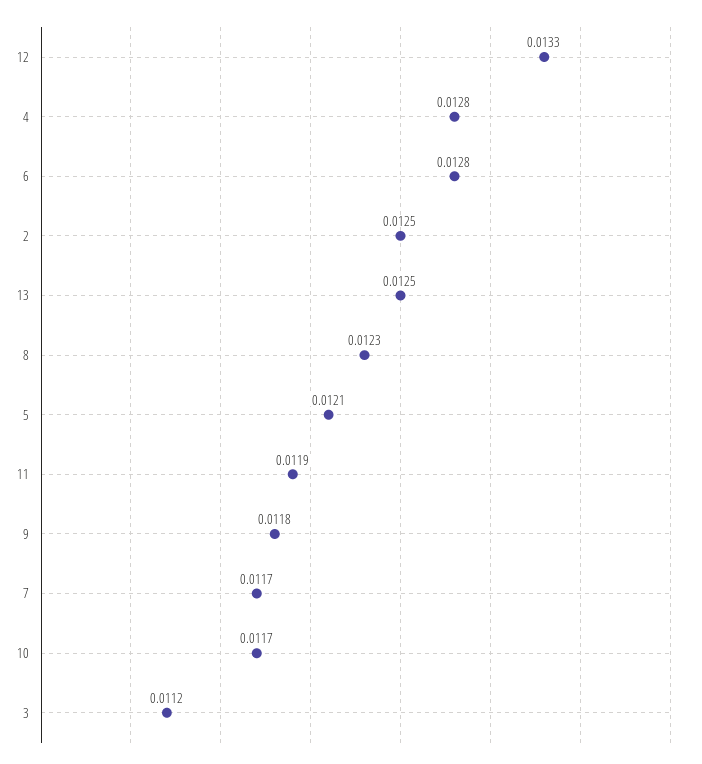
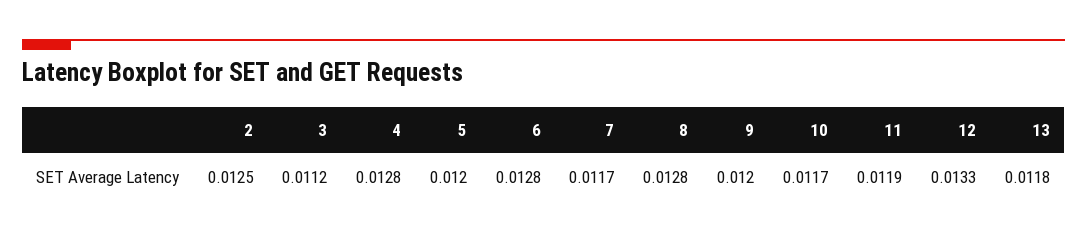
13: 0.0125 -> 0.0118
8: 0.0123 -> 0.0128
5: 0.0121 -> 0.012
9: 0.0118 -> 0.012

